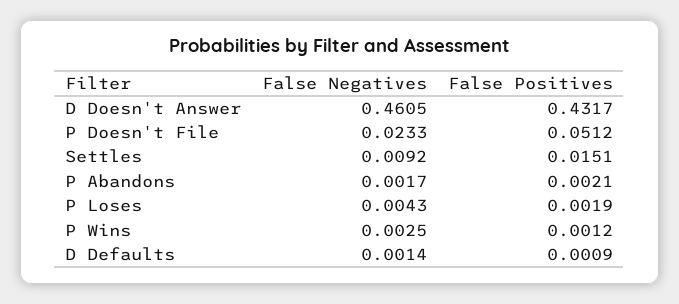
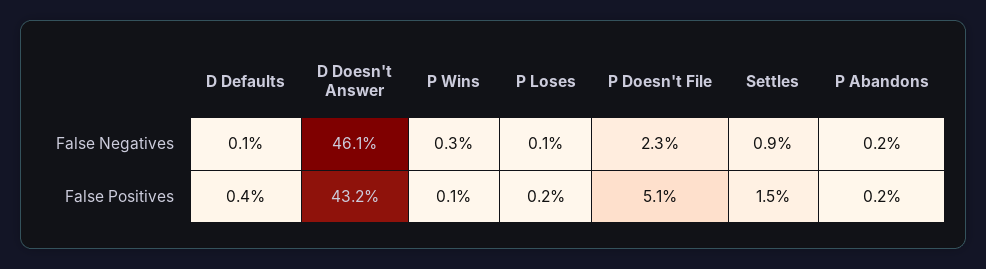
False Negatives, P Loses: 0.0043 -> 0.001
False Positives, D Defaults: 0.0009 -> 0.004

